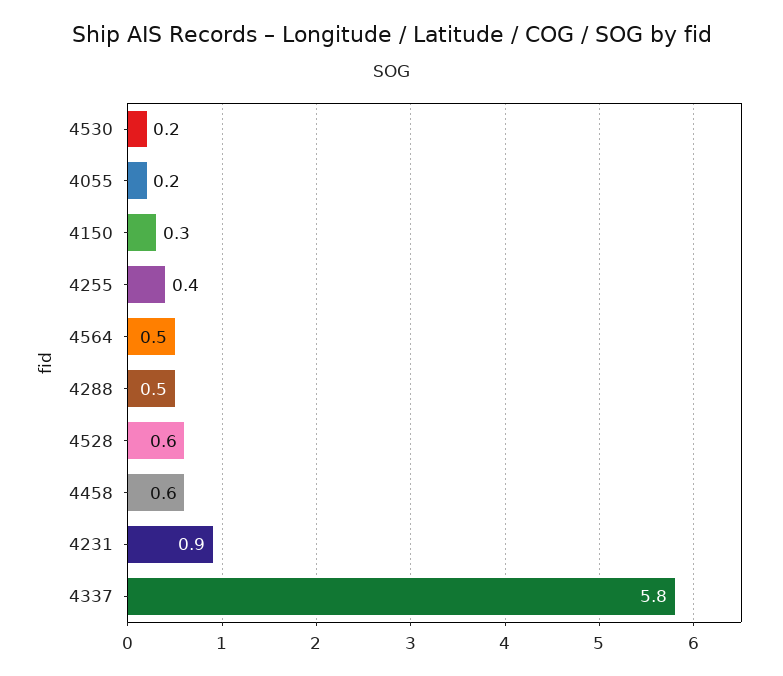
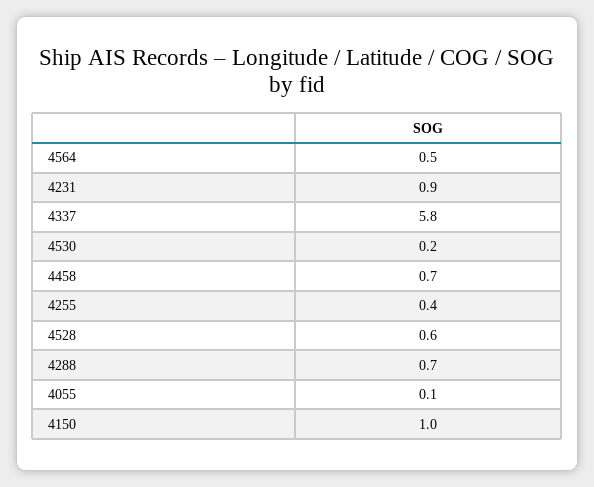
4055: 0.2 -> 0.1
4150: 0.3 -> 1
4288: 0.5 -> 0.7
4458: 0.6 -> 0.7

